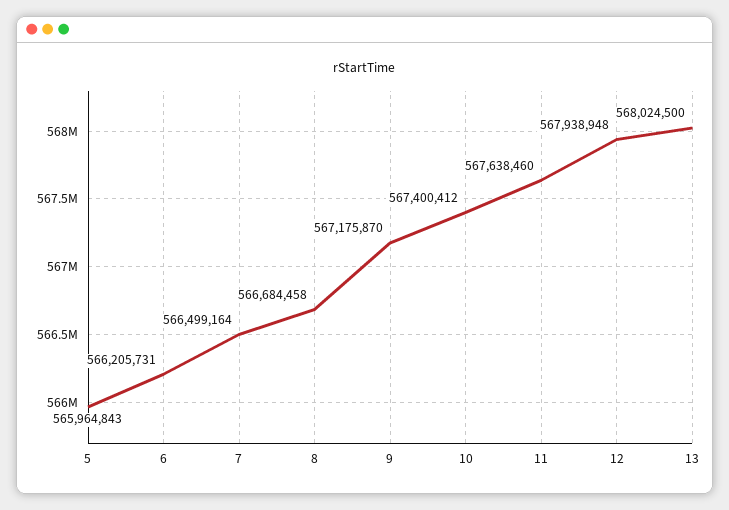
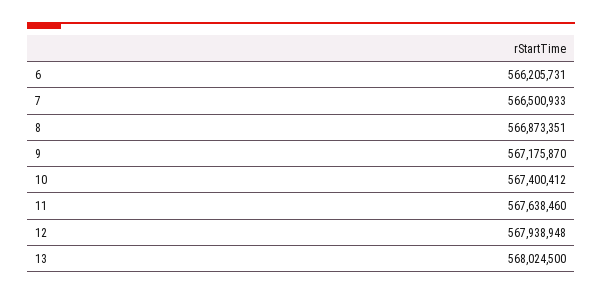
5: 565964843 -> none
7: 566499164 -> 566500933
8: 566684458 -> 566873351

